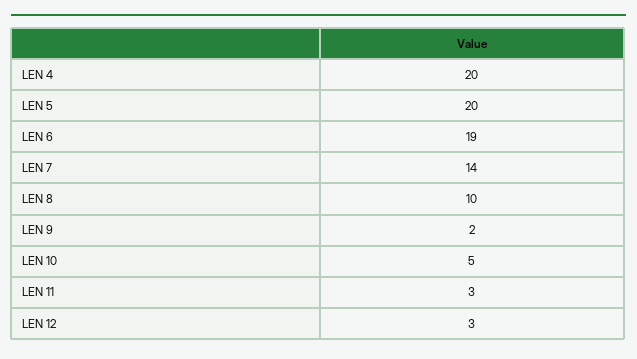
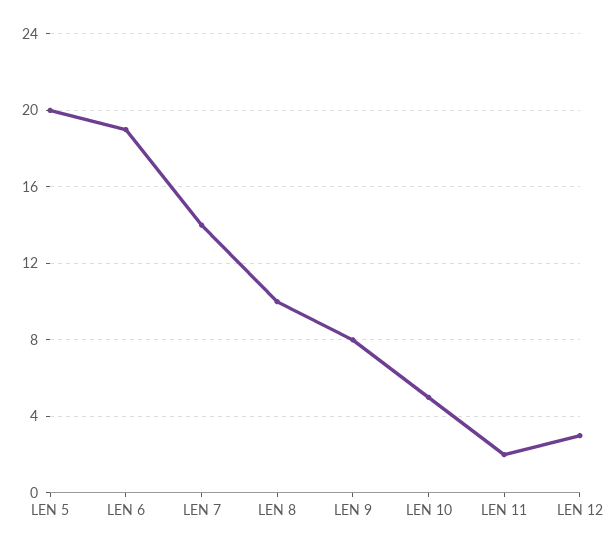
LEN 4: 20 -> none
LEN 9: 2 -> 8
LEN 11: 3 -> 2

